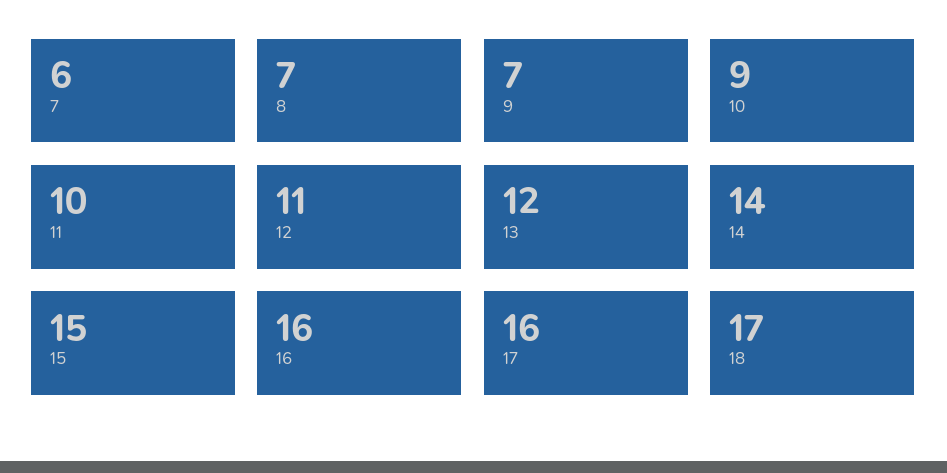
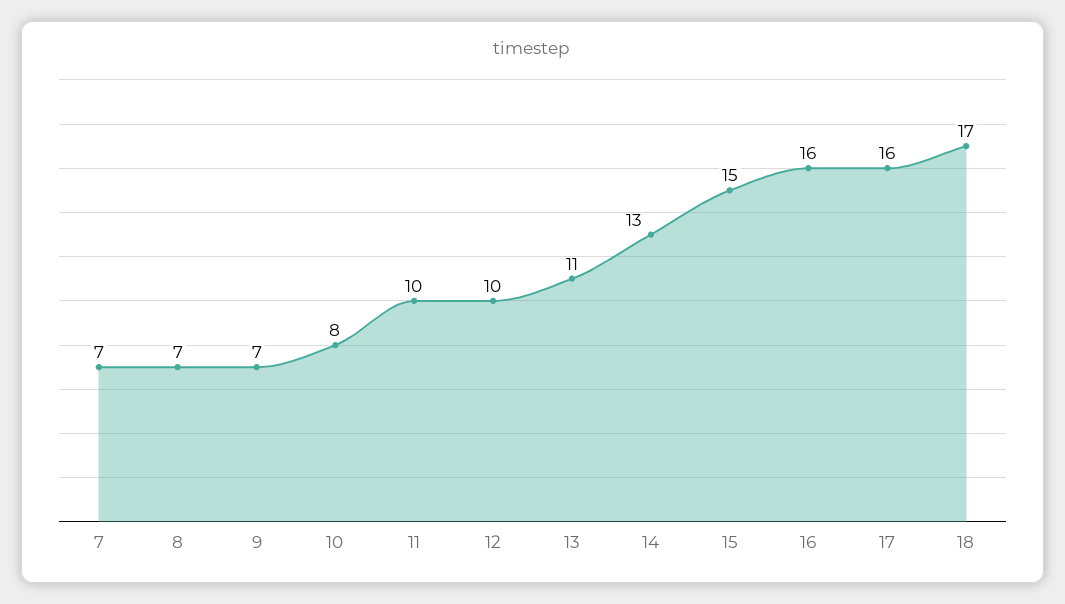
7: 6 -> 7
10: 9 -> 8
12: 11 -> 10
13: 12 -> 11
14: 14 -> 13

